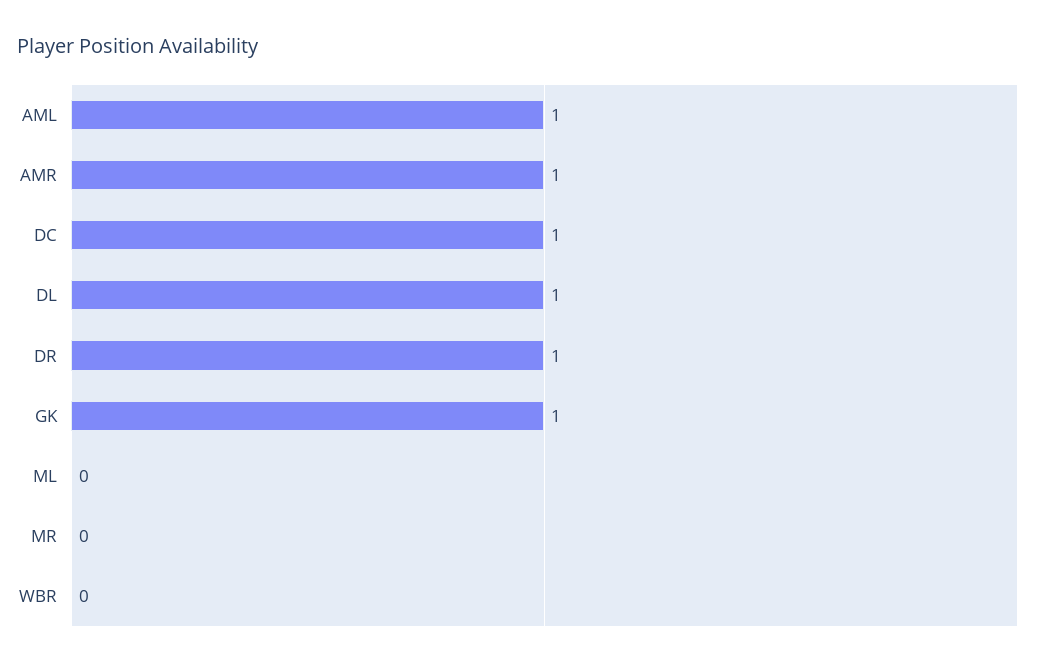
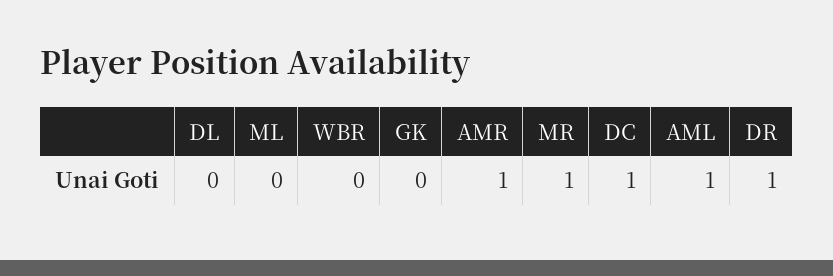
DL: 1 -> 0
GK: 1 -> 0
MR: 0 -> 1

